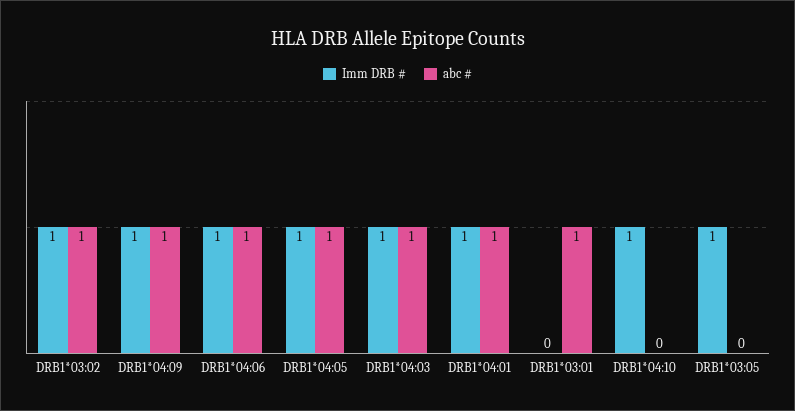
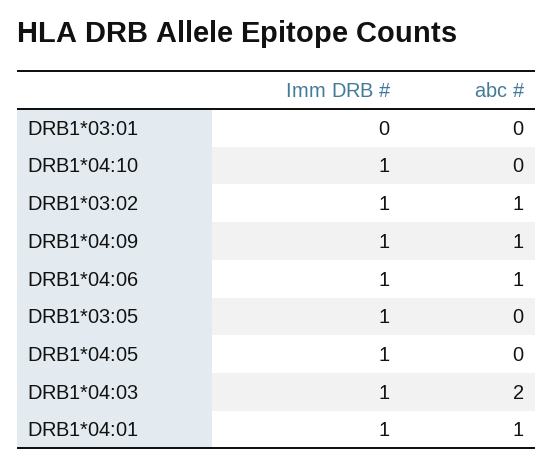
abc #, DRB1*04:05: 1 -> 0
abc #, DRB1*04:03: 1 -> 2
abc #, DRB1*03:01: 1 -> 0

